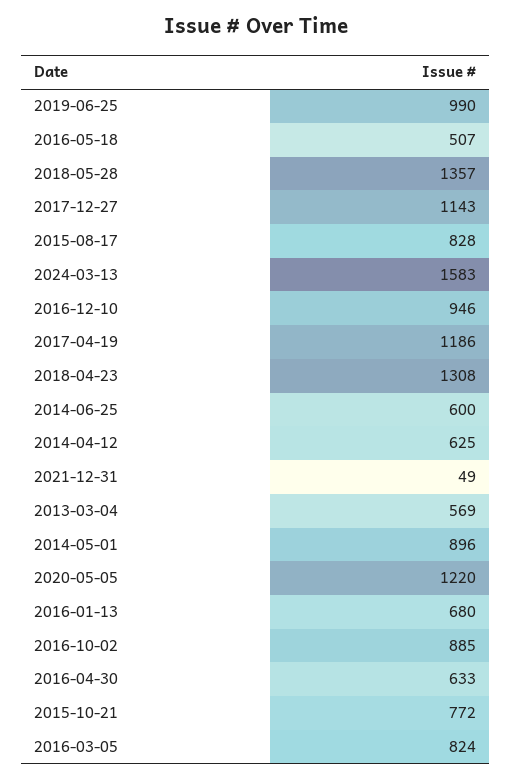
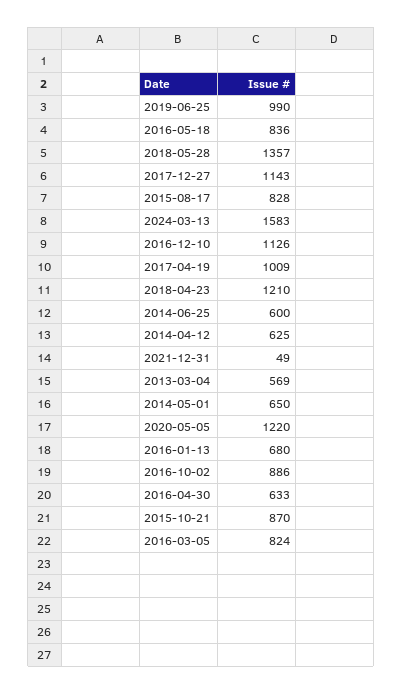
2016-05-18: 507 -> 836
2016-12-10: 946 -> 1126
2017-04-19: 1186 -> 1009
2018-04-23: 1308 -> 1210
2014-05-01: 896 -> 650
2016-10-02: 885 -> 886
2015-10-21: 772 -> 870

